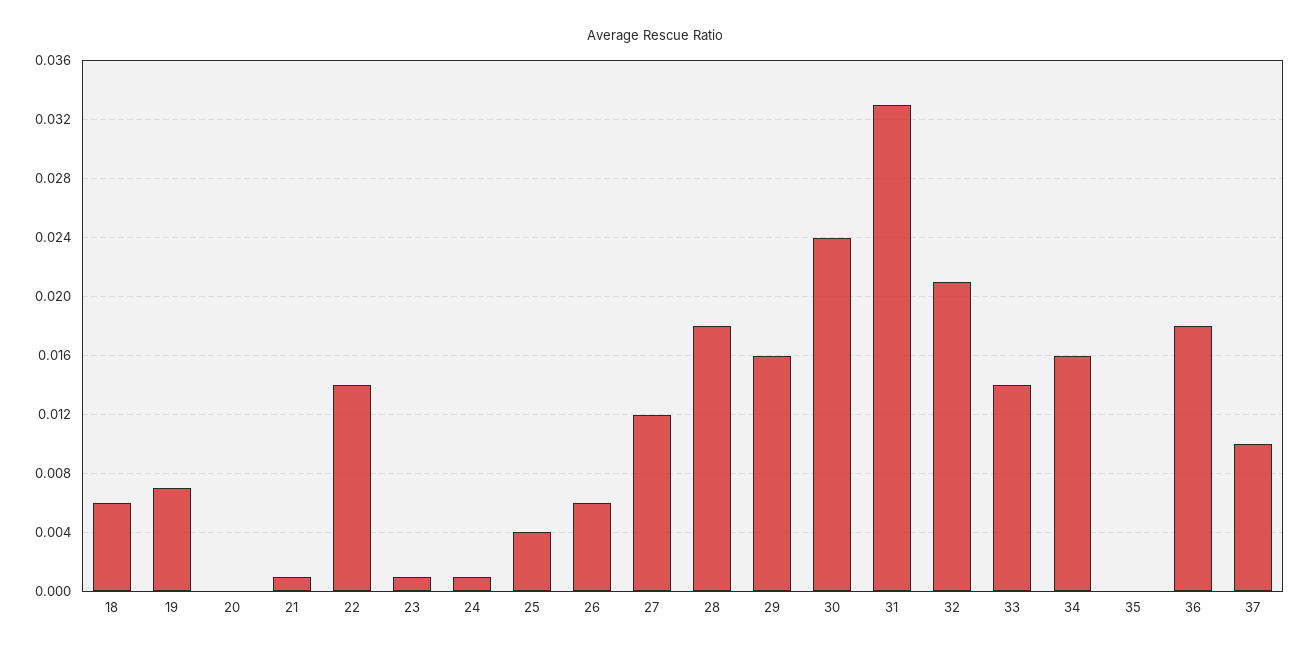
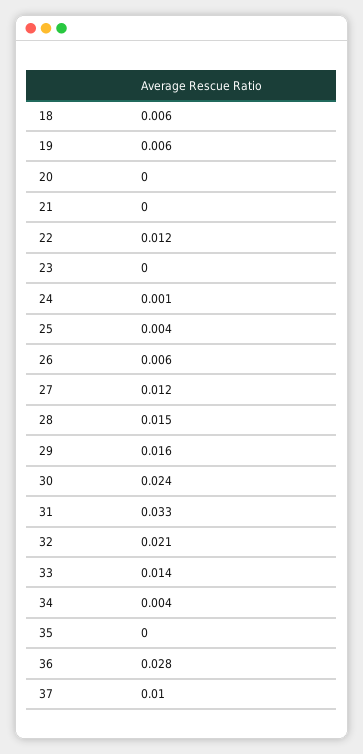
19: 0.007 -> 0.006
21: 0.001 -> 0
22: 0.014 -> 0.012
23: 0.001 -> 0
28: 0.018 -> 0.015
34: 0.016 -> 0.004
36: 0.018 -> 0.028

